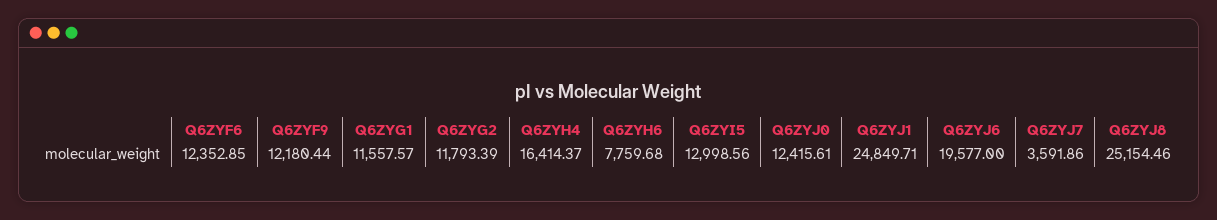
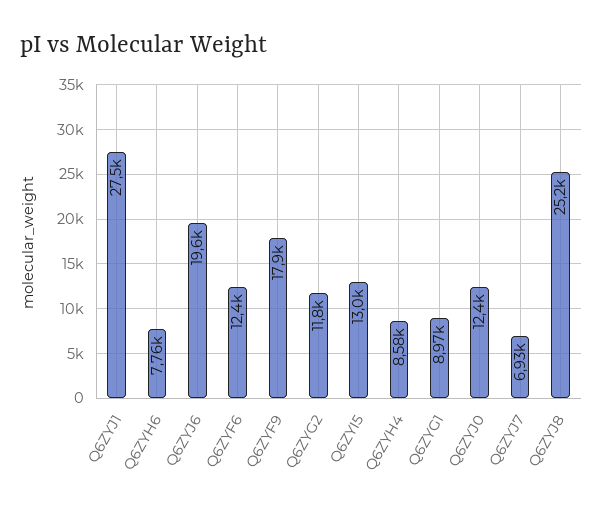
Q6ZYF9: 12180.44 -> 17900
Q6ZYG1: 11557.57 -> 8970
Q6ZYH4: 16414.37 -> 8580
Q6ZYJ1: 24849.71 -> 27500
Q6ZYJ7: 3591.86 -> 6930

